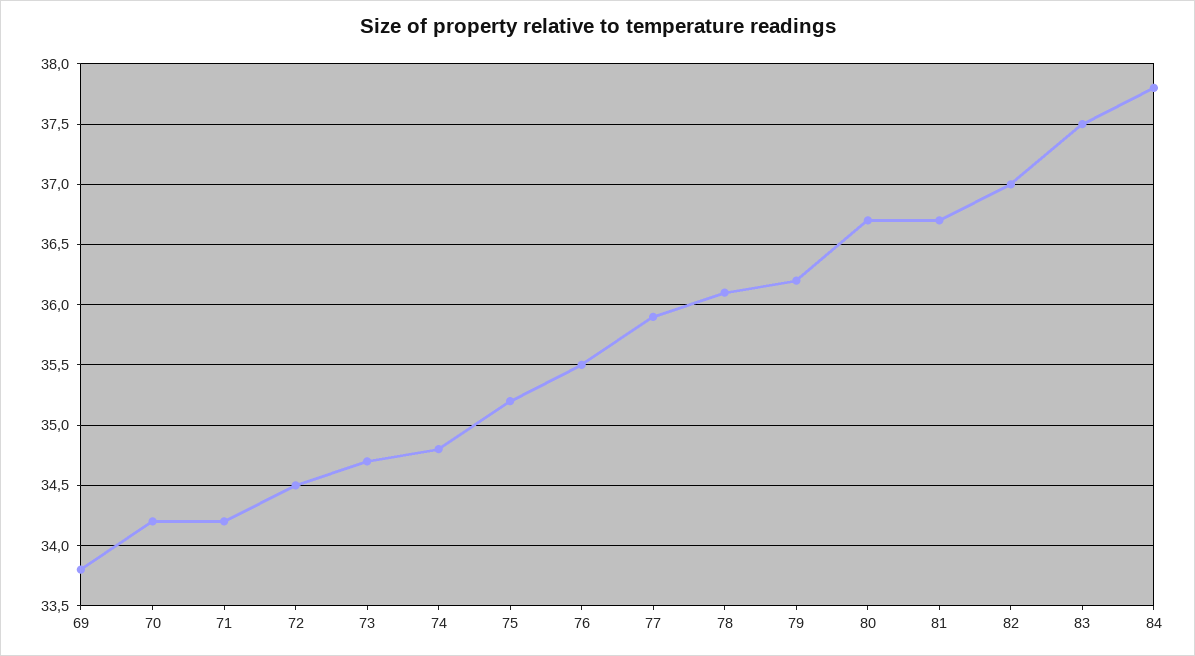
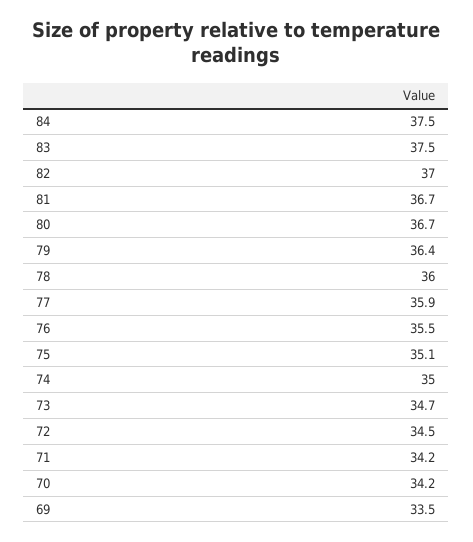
69: 33.8 -> 33.5
74: 34.8 -> 35
75: 35.2 -> 35.1
78: 36.1 -> 36
79: 36.2 -> 36.4
84: 37.8 -> 37.5

